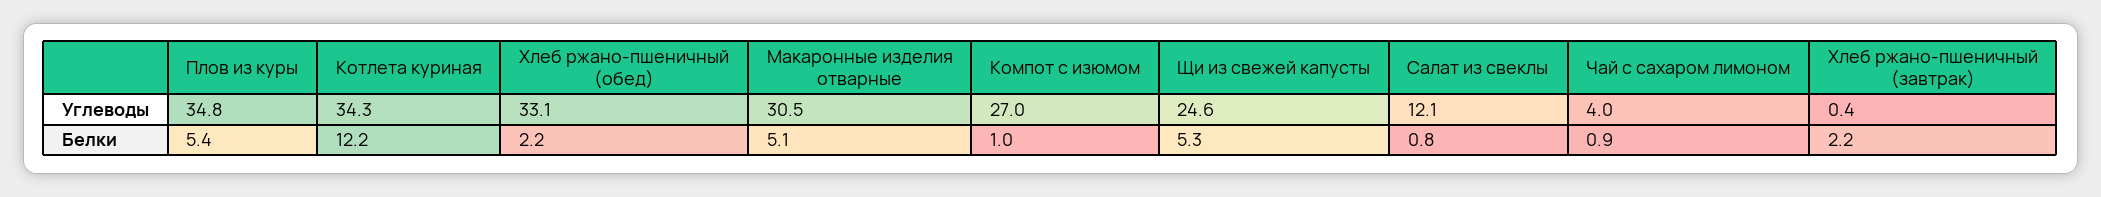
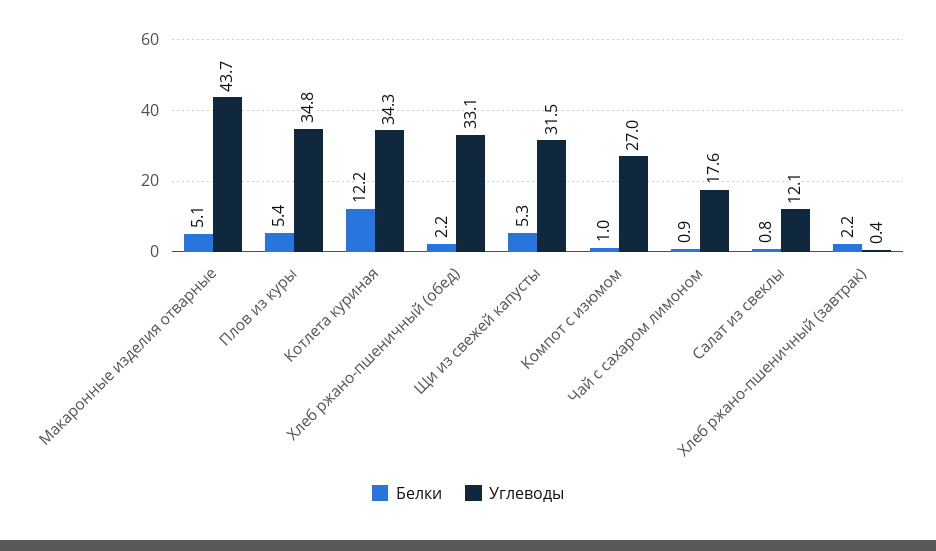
Углеводы, Макаронные изделия отварные: 30.5 -> 43.7
Углеводы, Щи из свежей капусты: 24.6 -> 31.5
Углеводы, Чай с сахаром лимоном: 4 -> 17.6

